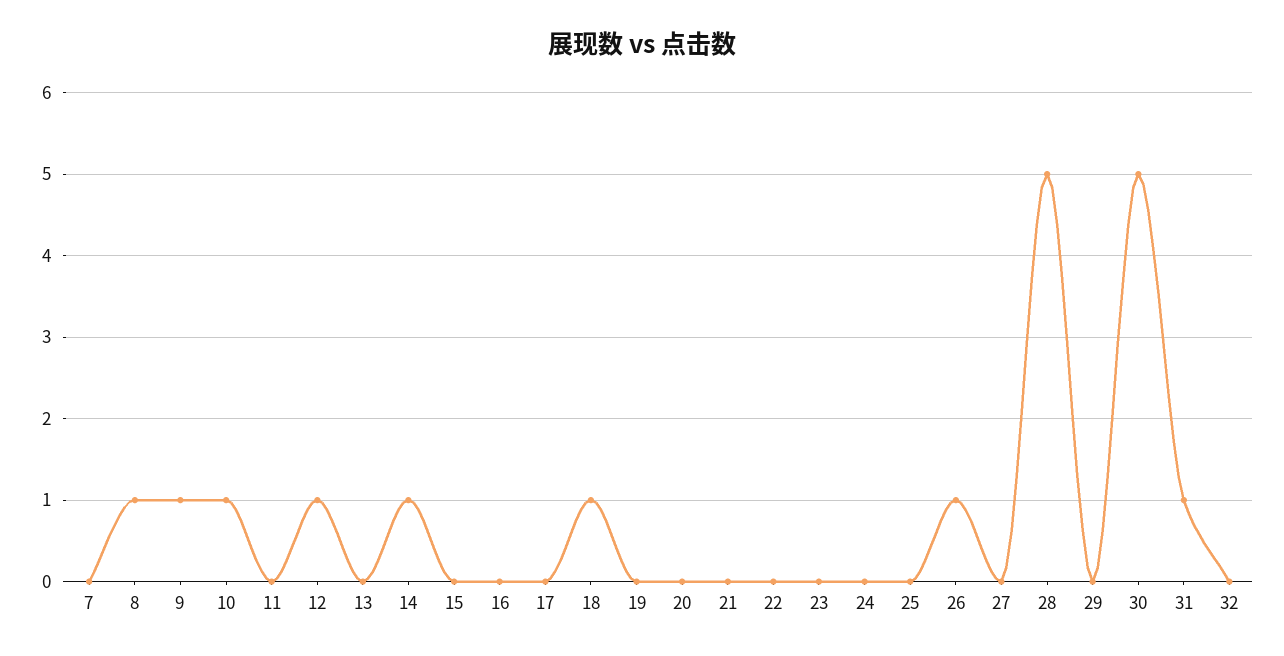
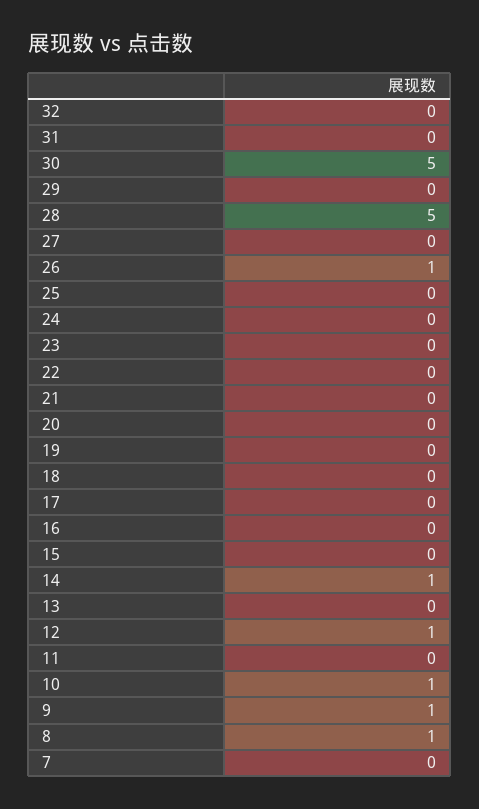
18: 1 -> 0
31: 1 -> 0

